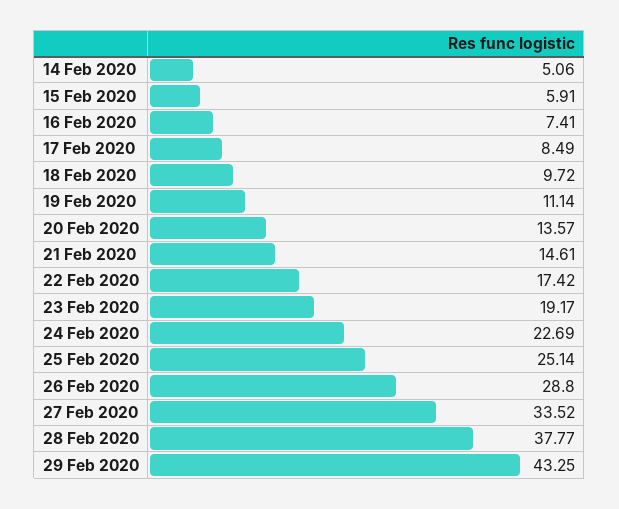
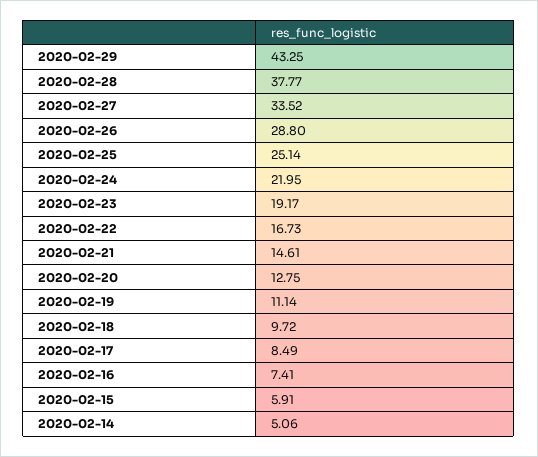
20 Feb 2020: 13.57 -> 12.75
22 Feb 2020: 17.42 -> 16.73
24 Feb 2020: 22.69 -> 21.95

